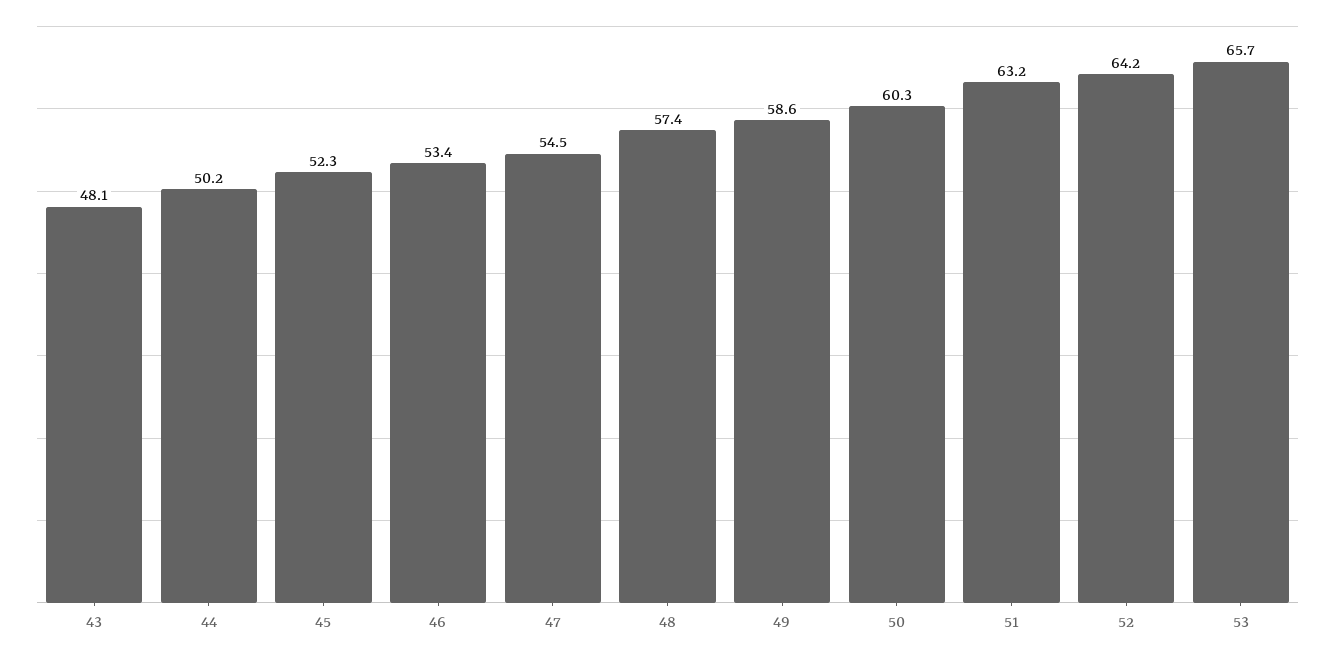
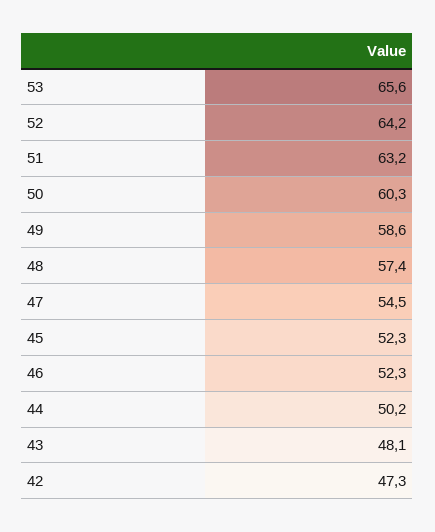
46: 53.4 -> 52.3
53: 65.7 -> 65.6
42: none -> 47.3

